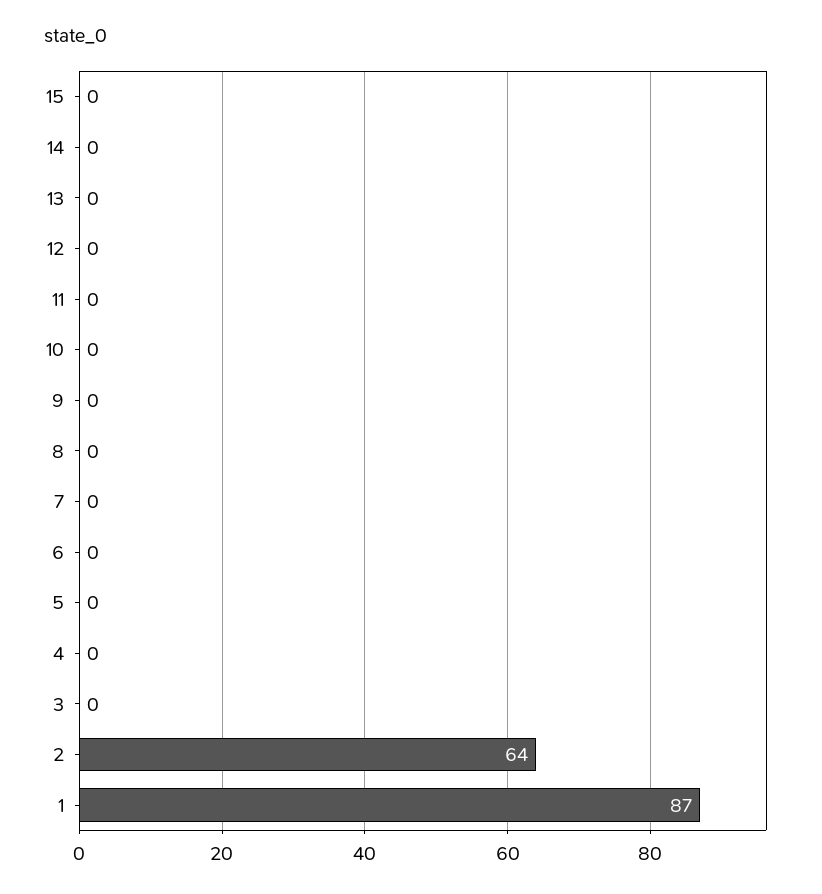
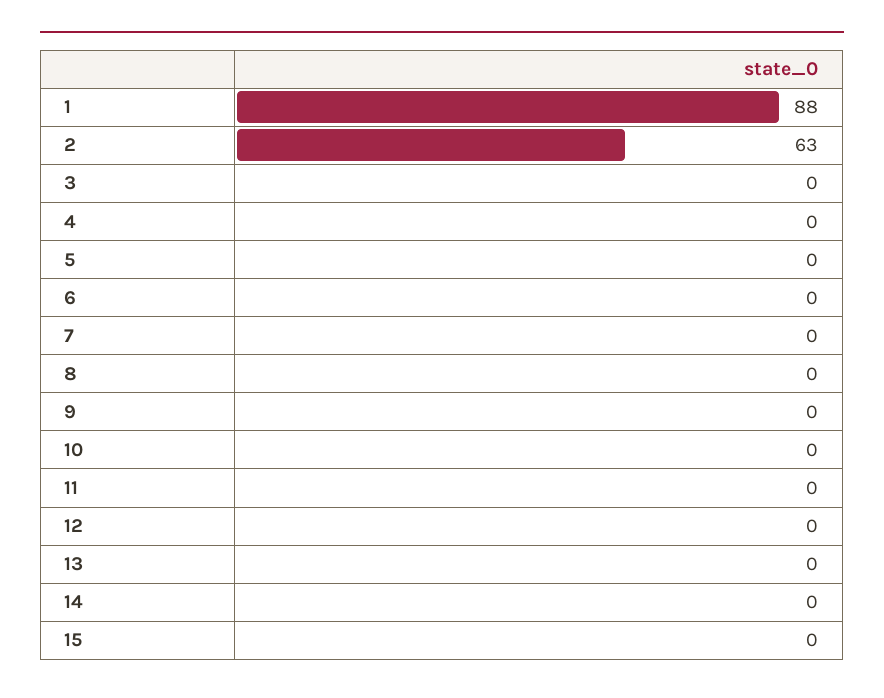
2: 64 -> 63
1: 87 -> 88

